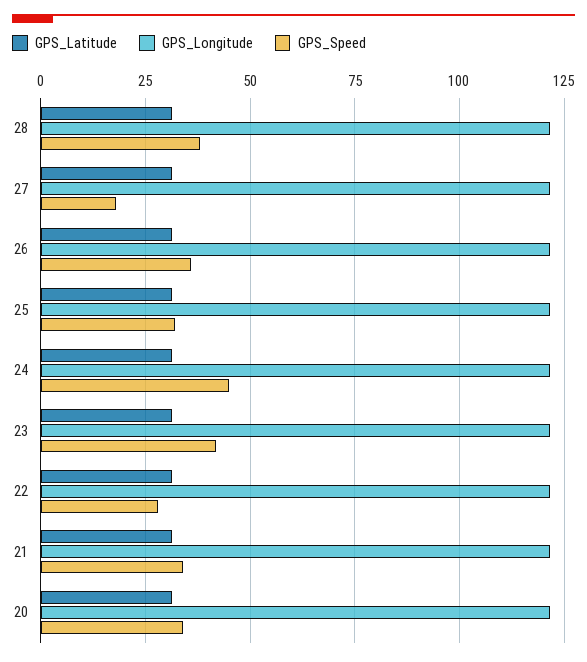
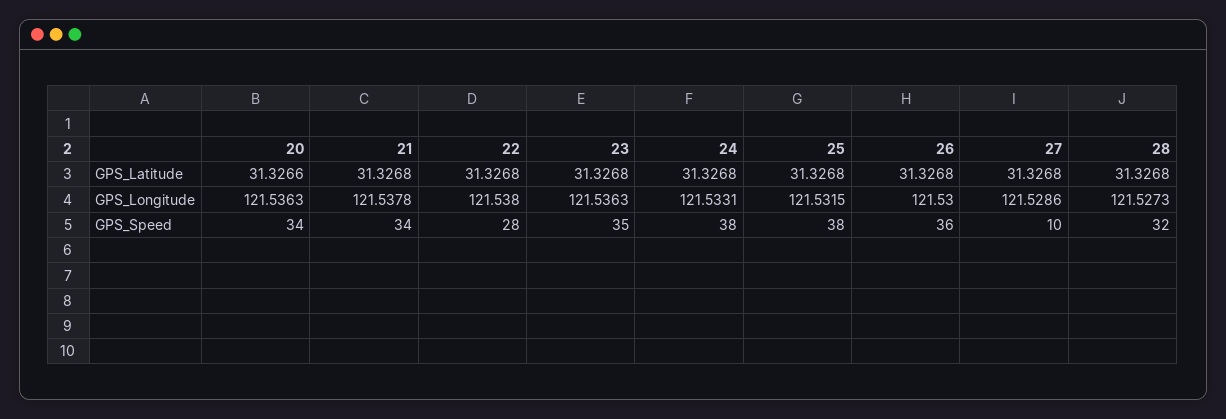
GPS_Speed, 28: 37.5 -> 32
GPS_Speed, 27: 17.5 -> 10
GPS_Speed, 25: 32.5 -> 38
GPS_Speed, 24: 45 -> 38
GPS_Speed, 23: 42.5 -> 35

